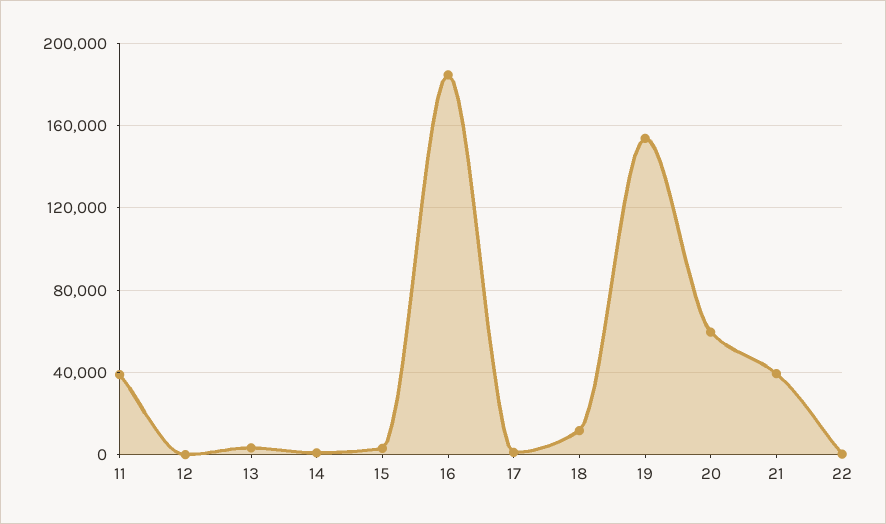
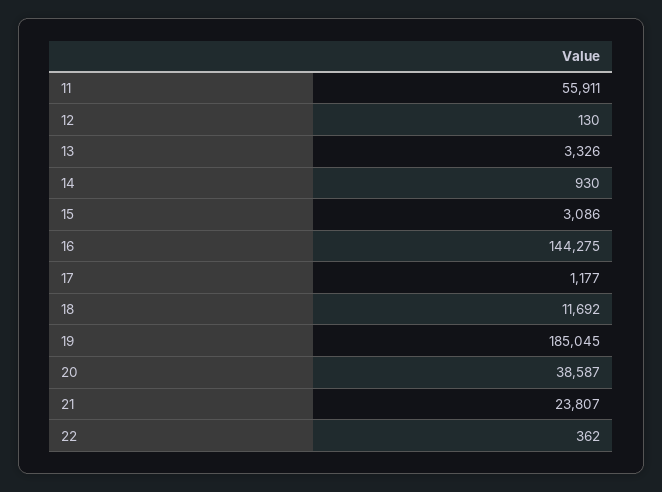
11: 40000 -> 55911
16: 185000 -> 144275
19: 155000 -> 185045
20: 60000 -> 38587
21: 40000 -> 23807

